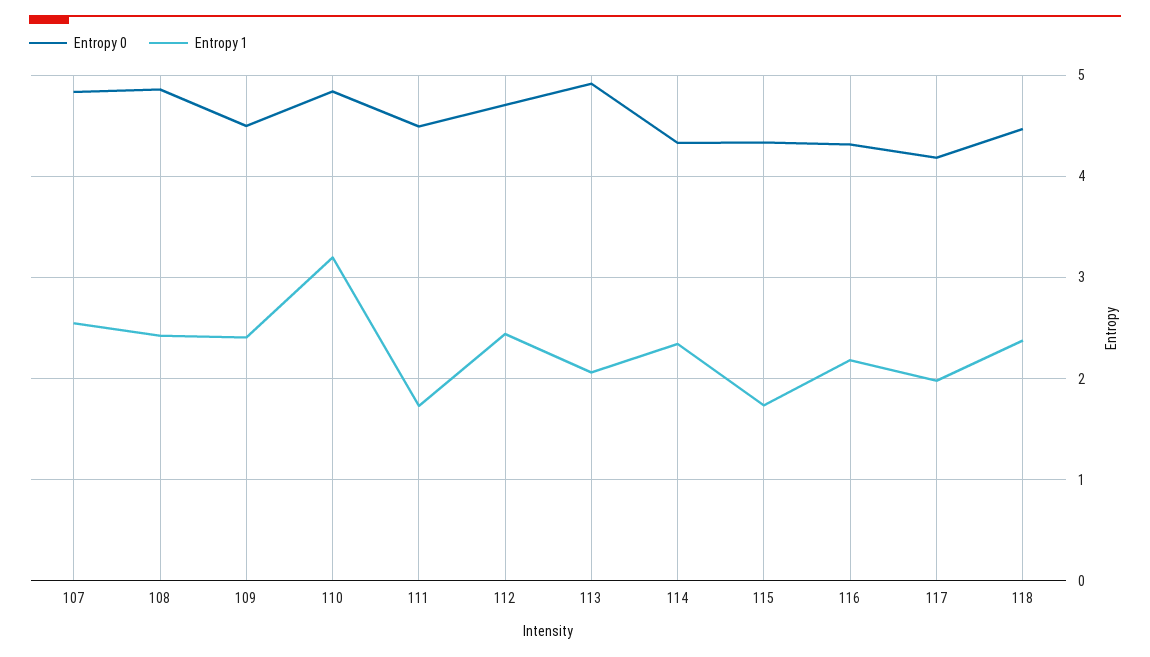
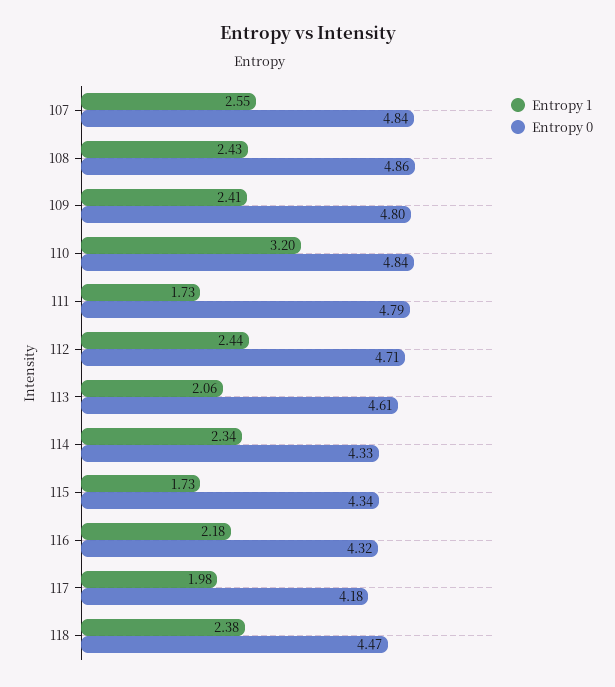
Entropy 0, 109: 4.5 -> 4.8
Entropy 0, 111: 4.5 -> 4.79
Entropy 0, 113: 4.9 -> 4.61

